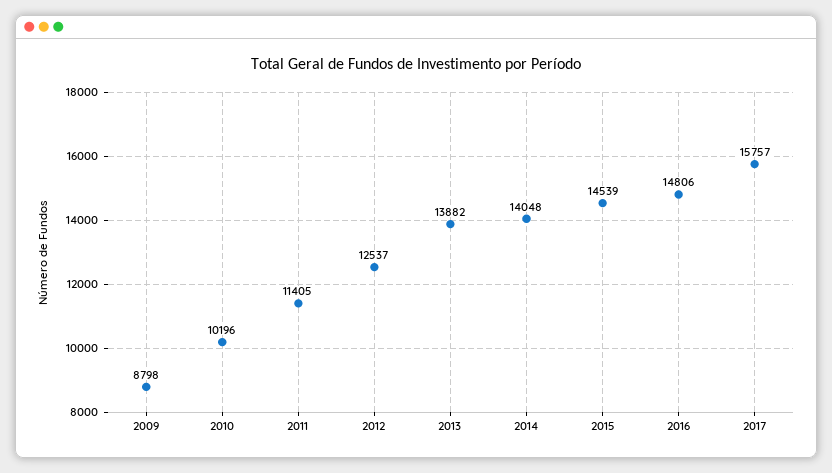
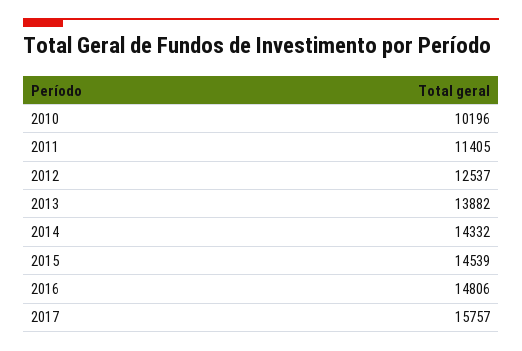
2009: 8798 -> none
2014: 14048 -> 14332

